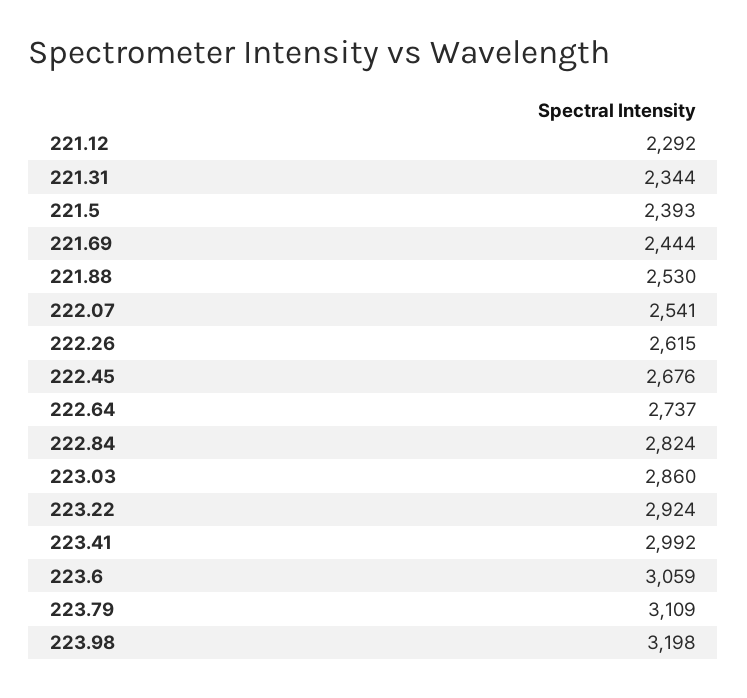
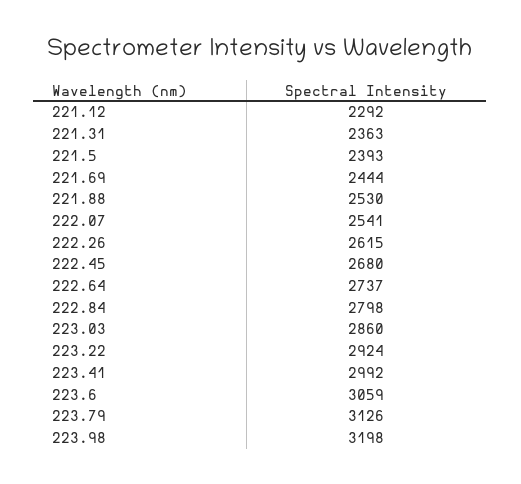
221.31: 2344 -> 2363
222.45: 2676 -> 2680
222.84: 2824 -> 2798
223.79: 3109 -> 3126

